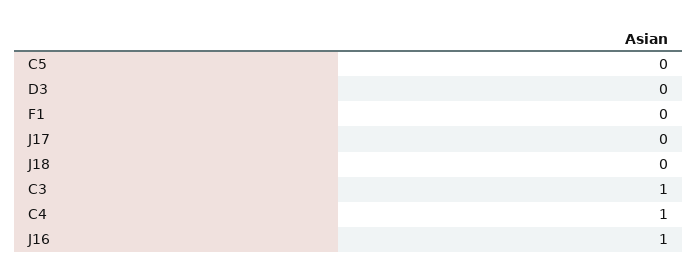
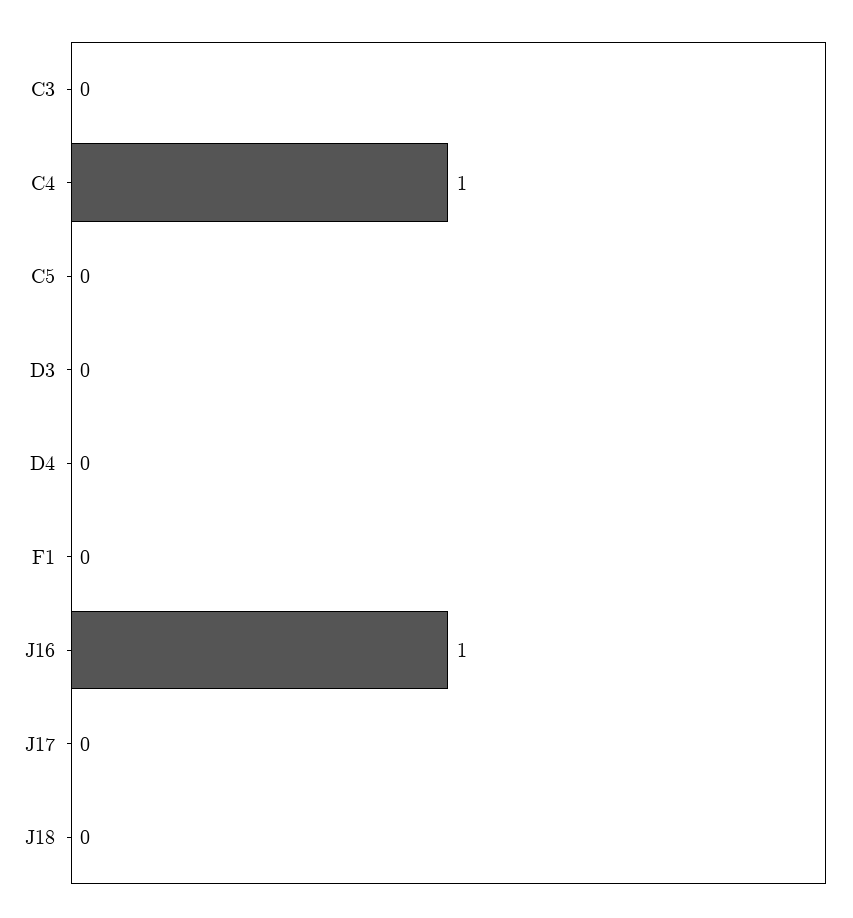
C3: 1 -> 0
D4: none -> 0

